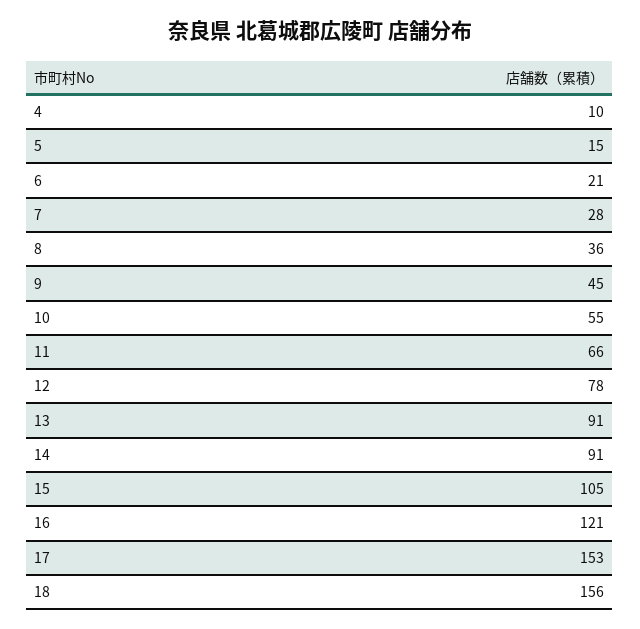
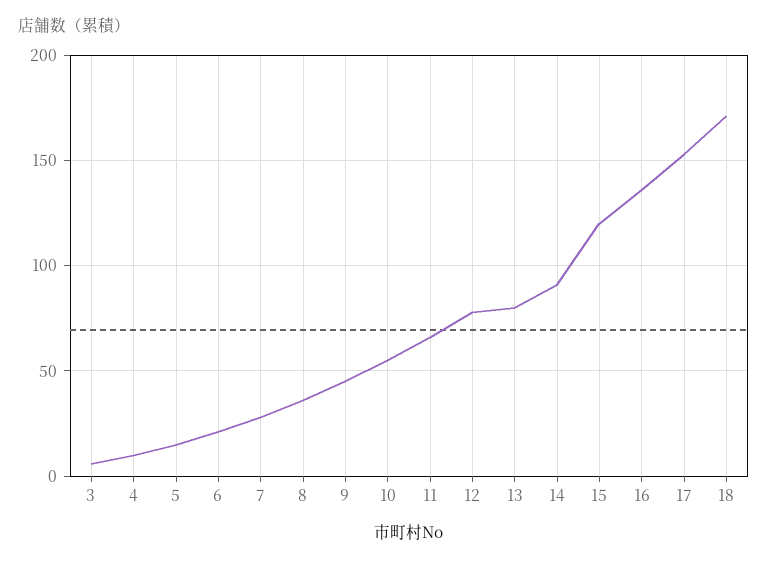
13: 91 -> 80
15: 105 -> 120
16: 121 -> 135
18: 156 -> 170
3: none -> 5

